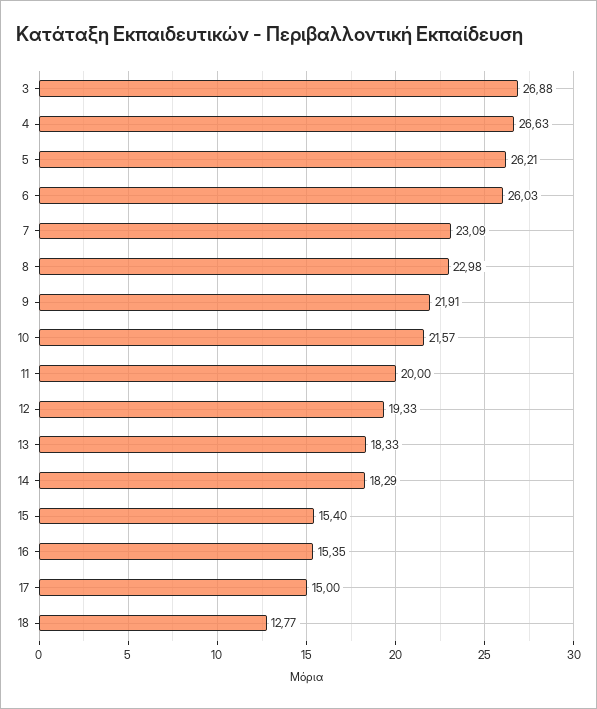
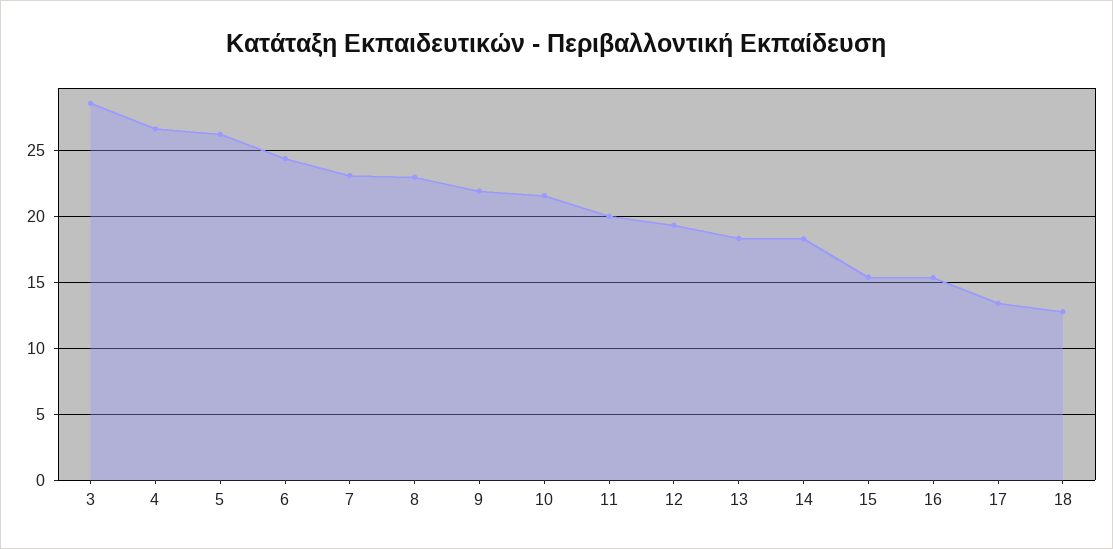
3: 26.88 -> 28.5
6: 26.03 -> 24.5
17: 15 -> 13.5

